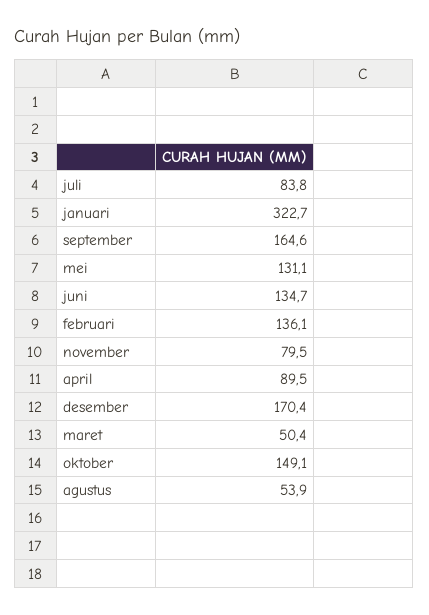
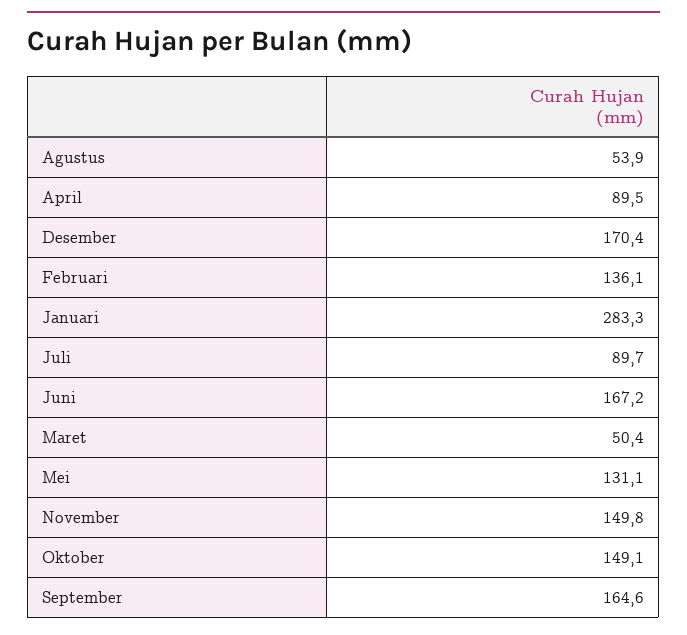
juli: 83.8 -> 89.7
januari: 322.7 -> 283.3
juni: 134.7 -> 167.2
november: 79.5 -> 149.8

